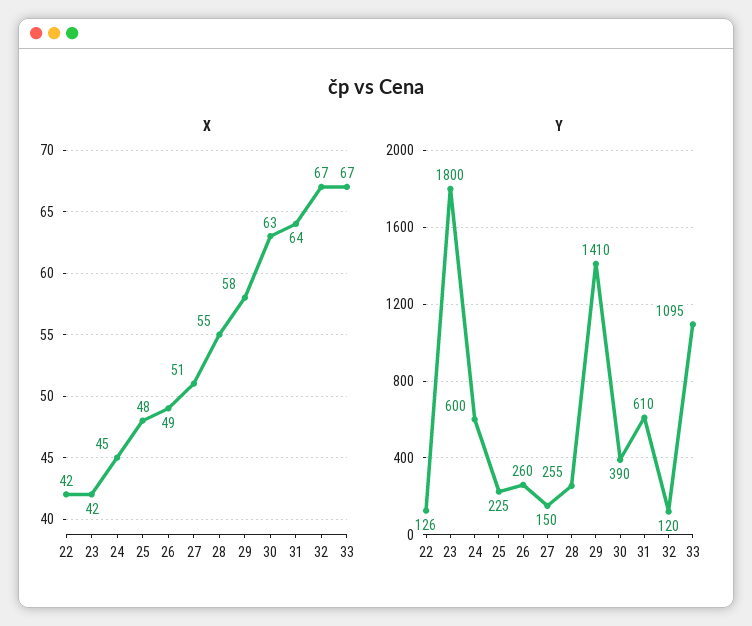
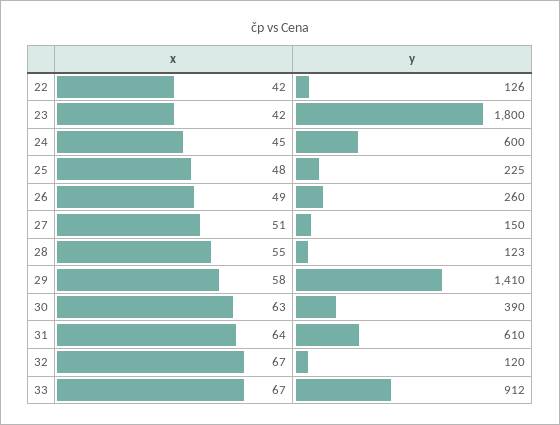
Y, 28: 255 -> 123
Y, 33: 1095 -> 912

